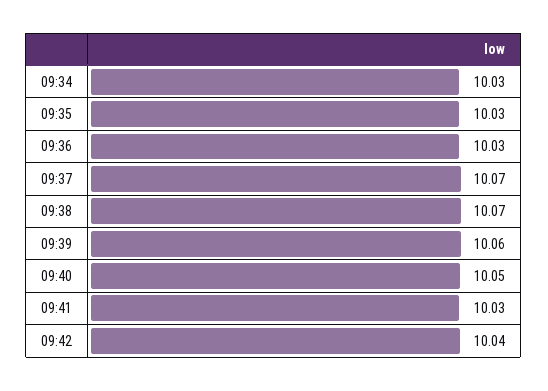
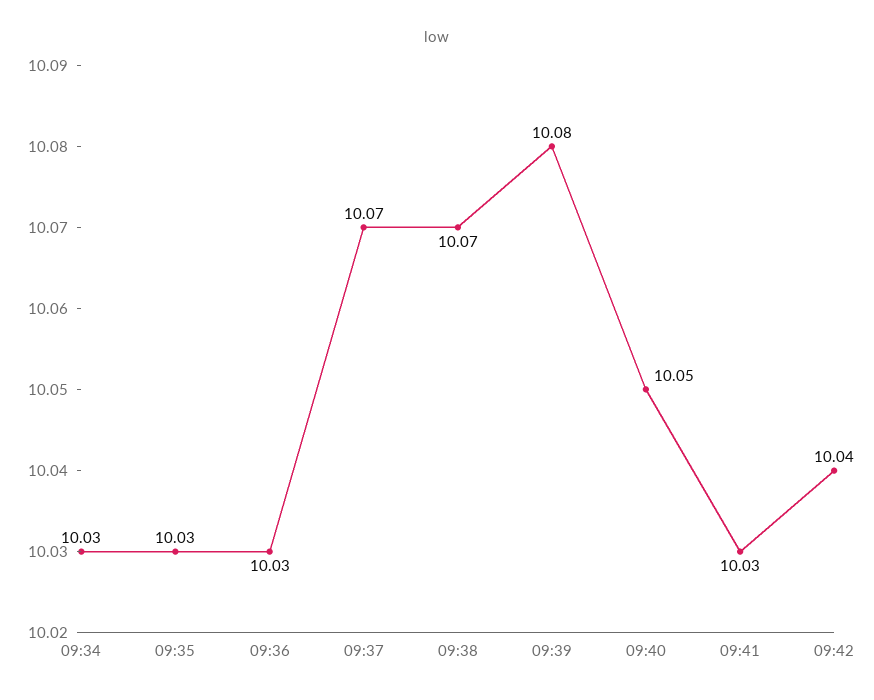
09:39: 10.06 -> 10.08

